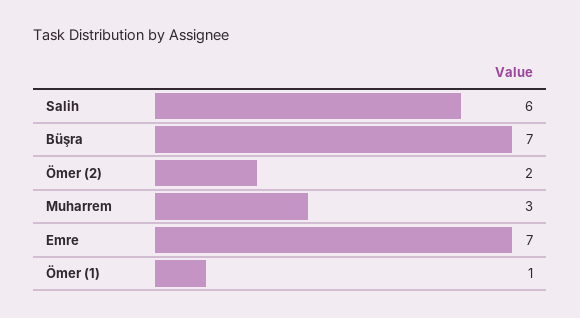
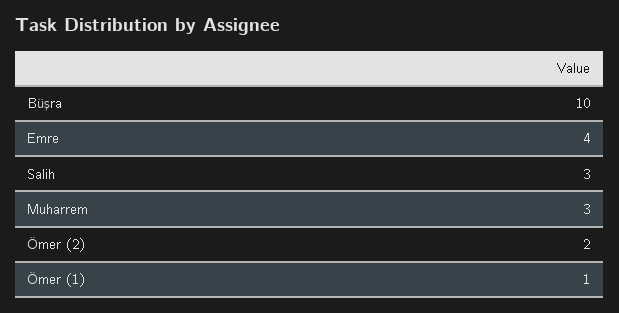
Salih: 6 -> 3
Büşra: 7 -> 10
Emre: 7 -> 4

